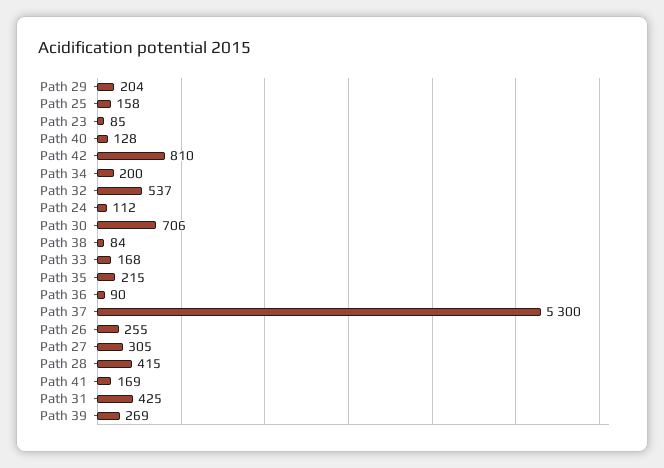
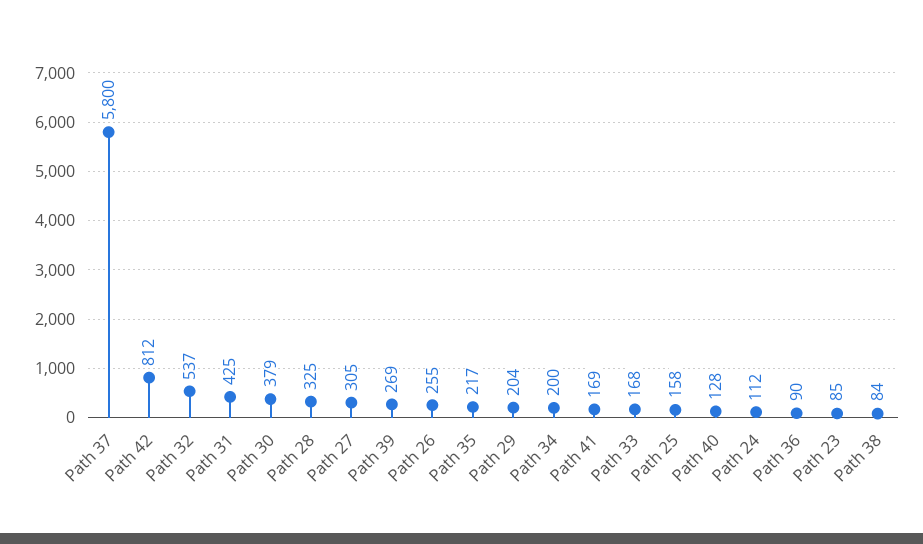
Path 42: 810 -> 812
Path 30: 706 -> 379
Path 35: 215 -> 217
Path 37: 5300 -> 5800
Path 28: 415 -> 325

